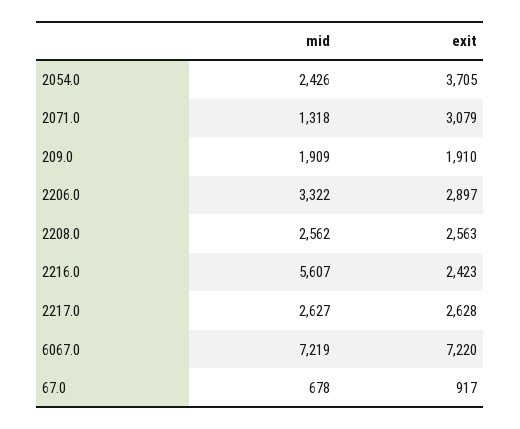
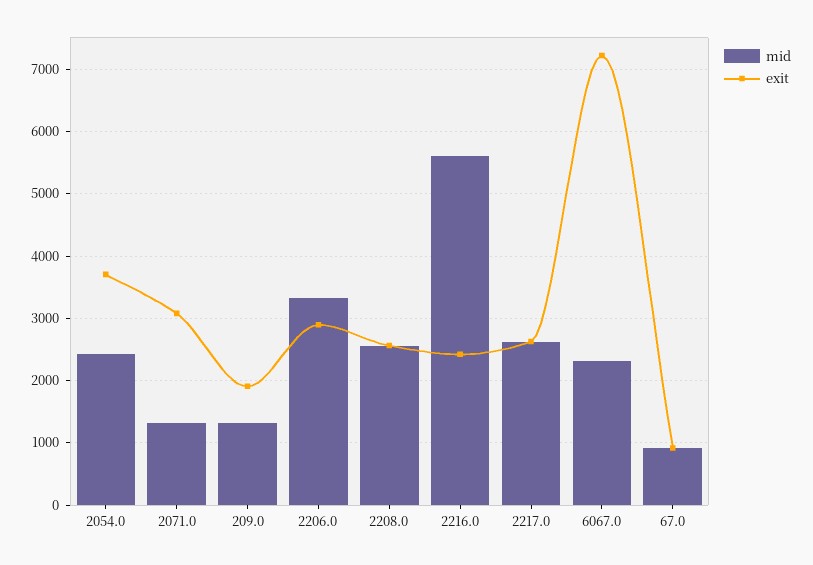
mid, 209.0: 1909 -> 1300
mid, 6067.0: 7219 -> 2300
mid, 67.0: 678 -> 900

